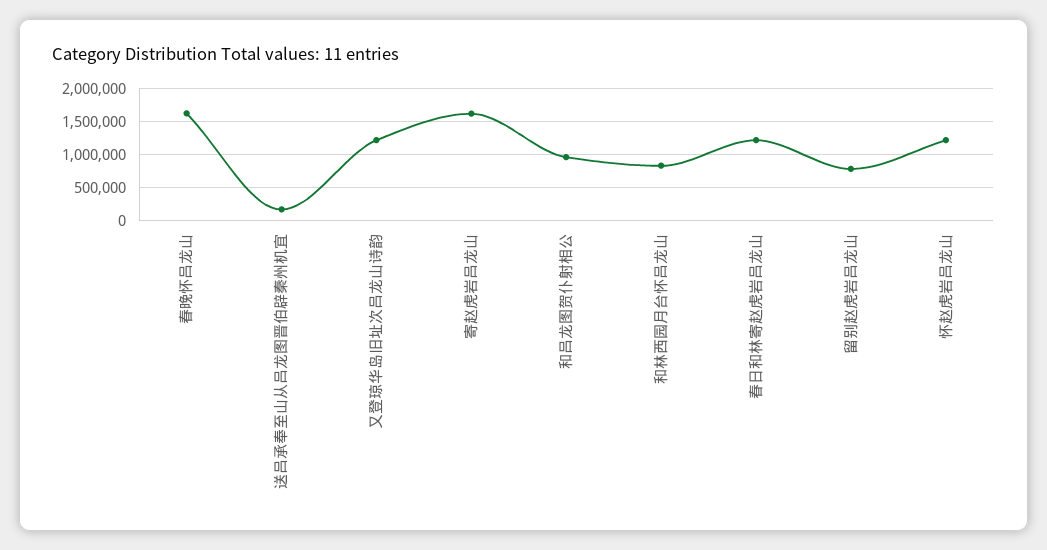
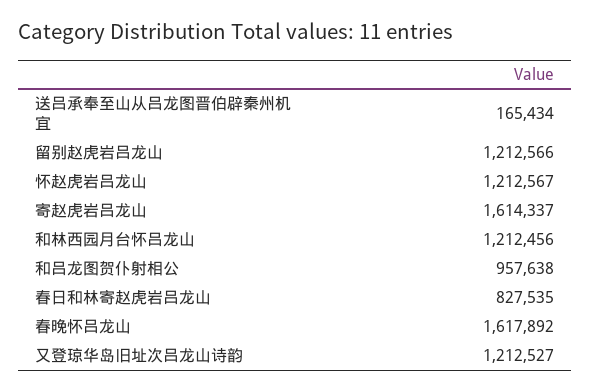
和林西园月台怀吕龙山: 800000 -> 1212456
春日和林寄赵虎岩吕龙山: 1200000 -> 827535
留别赵虎岩吕龙山: 800000 -> 1212566

